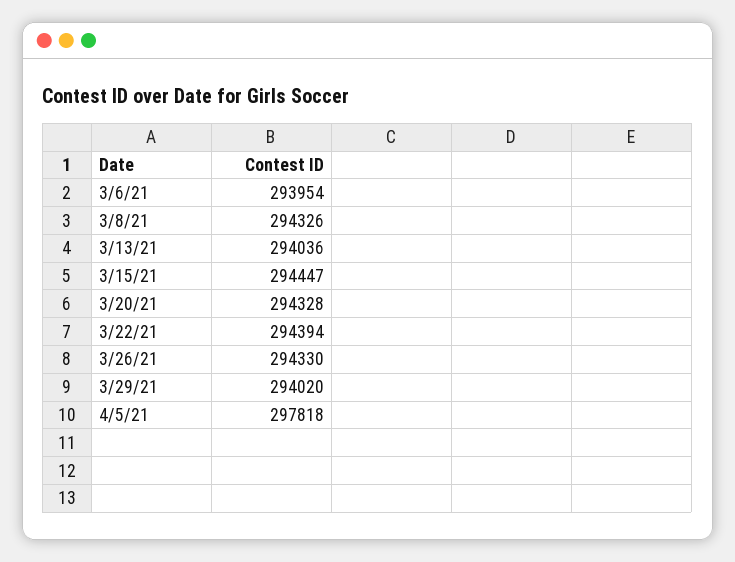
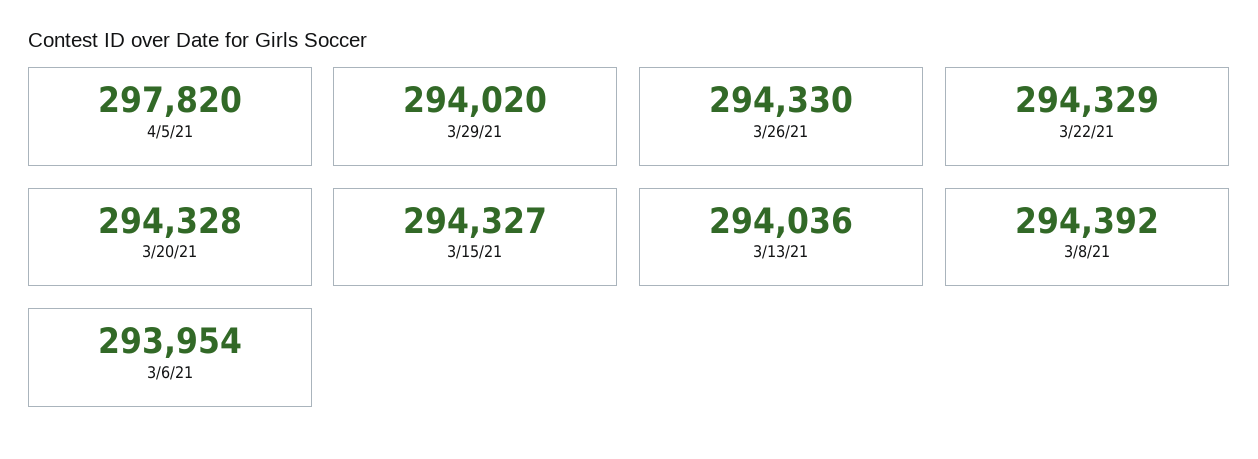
3/8/21: 294326 -> 294392
3/15/21: 294447 -> 294327
3/22/21: 294394 -> 294329
4/5/21: 297818 -> 297820

